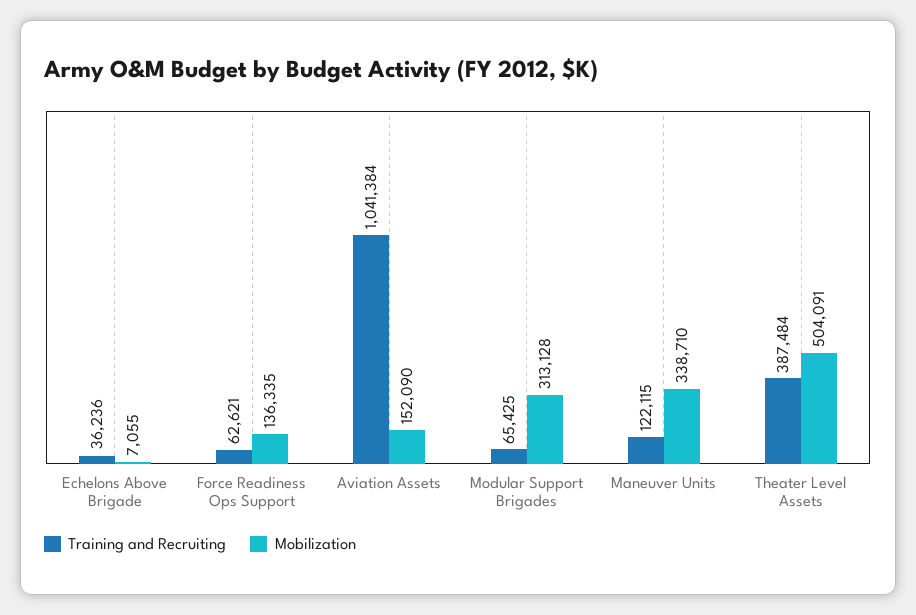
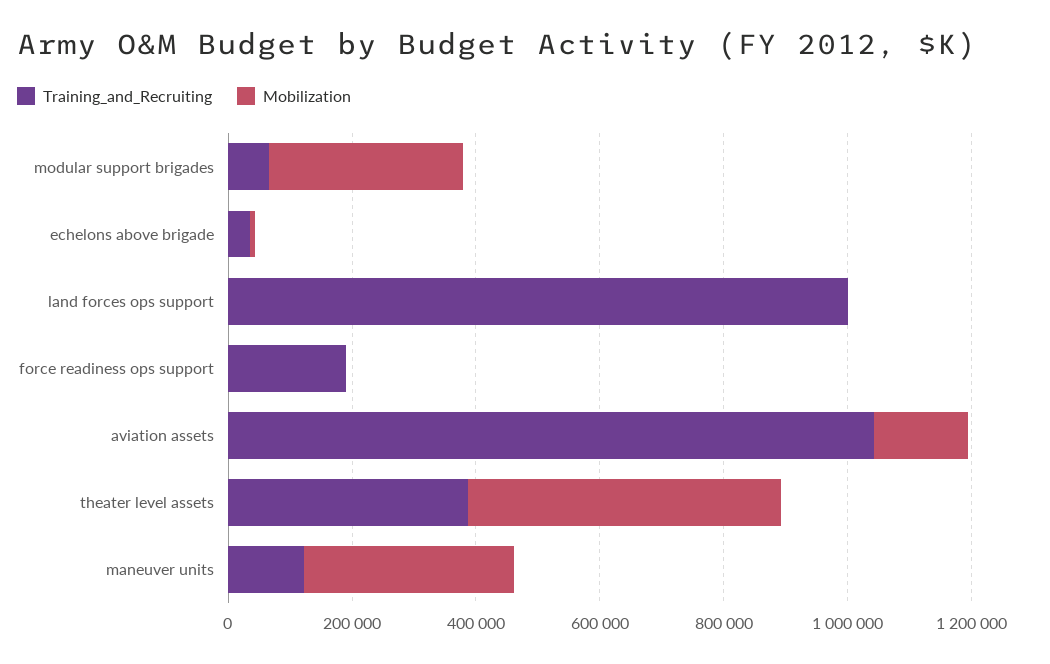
Training and Recruiting, Force Readiness Ops Support: 62621 -> 200000
Mobilization, Force Readiness Ops Support: 136335 -> 0
Training and Recruiting, land forces ops support: none -> 1000000
Mobilization, land forces ops support: none -> 0

